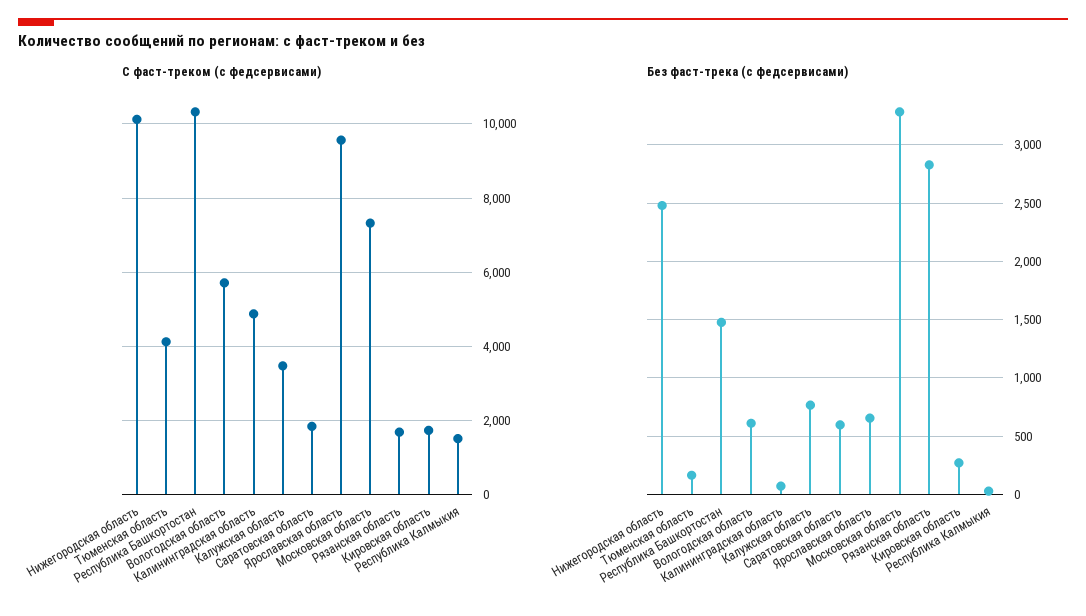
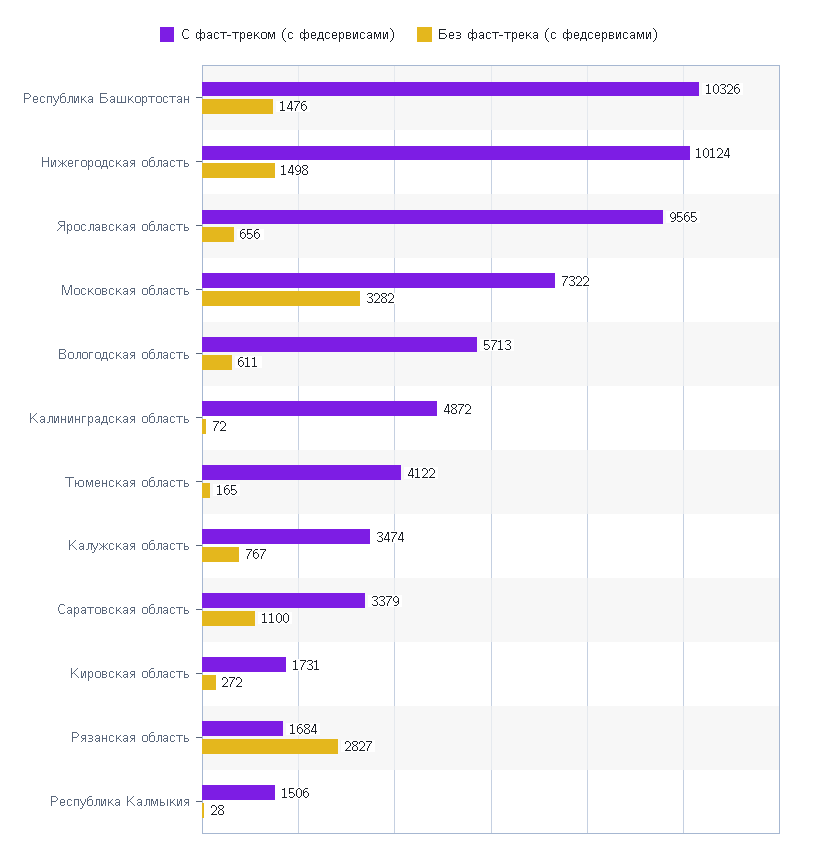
С фаст-треком (с федсервисами), Саратовская область: 1800 -> 3379
Без фаст-трека (с федсервисами), Нижегородская область: 2500 -> 1498
Без фаст-трека (с федсервисами), Саратовская область: 600 -> 1100

